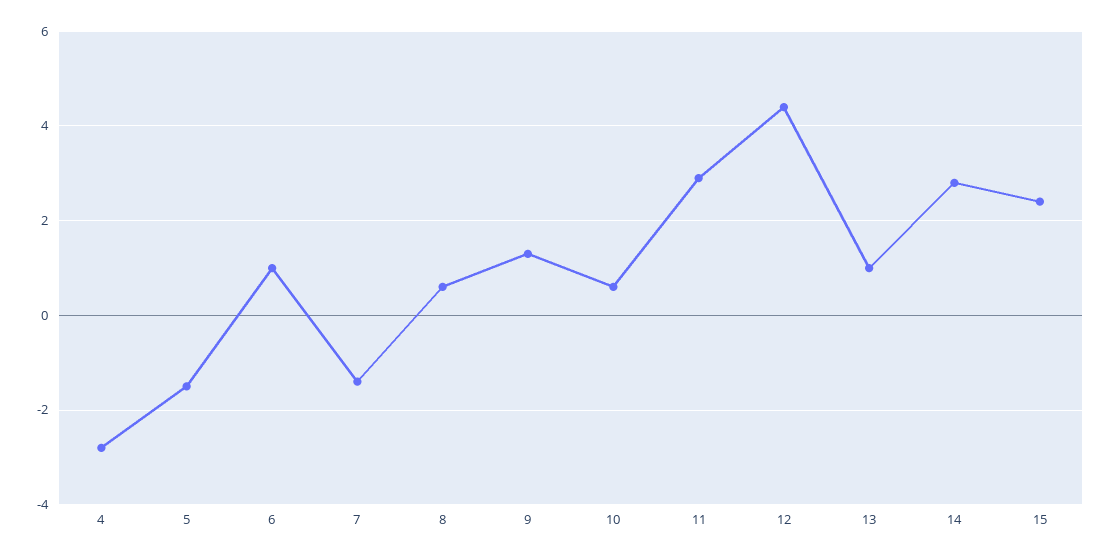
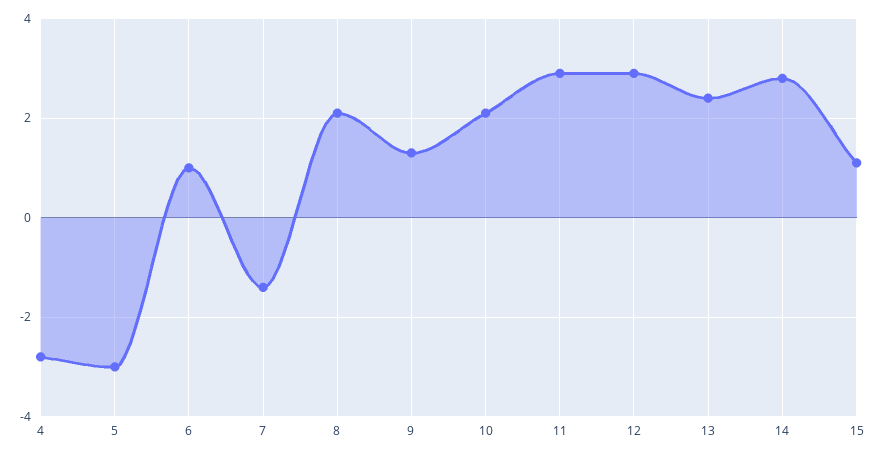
5: -1.5 -> -3
8: 0.5 -> 2
10: 0.5 -> 2
12: 4.5 -> 3
13: 1 -> 2.5
15: 2.5 -> 1

